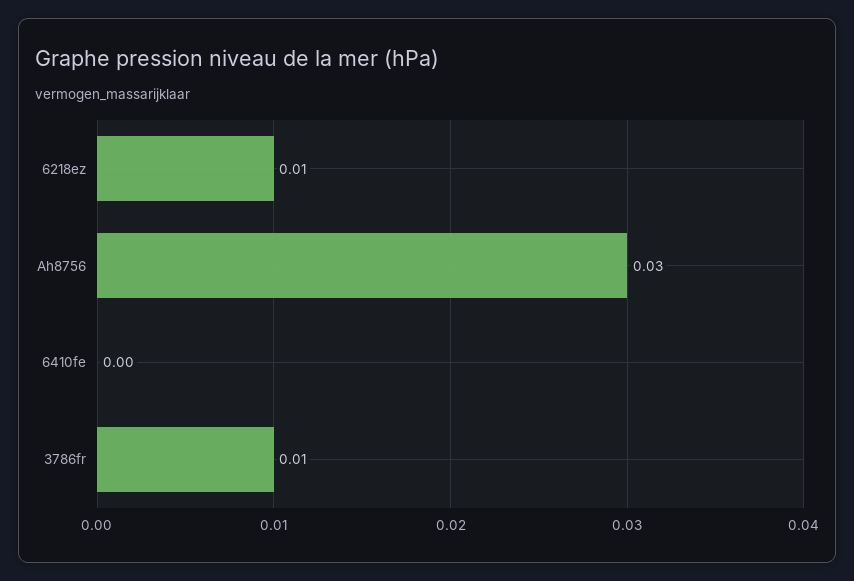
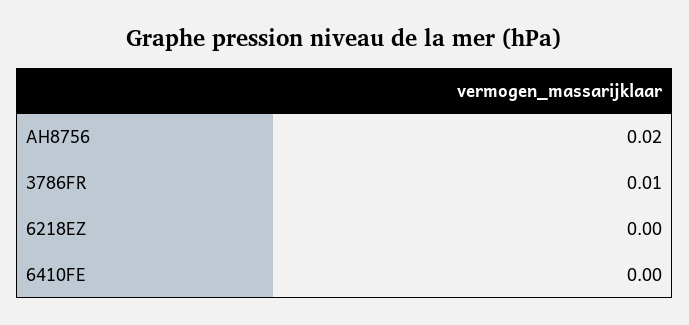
6218ez: 0.01 -> 0
Ah8756: 0.03 -> 0.02

